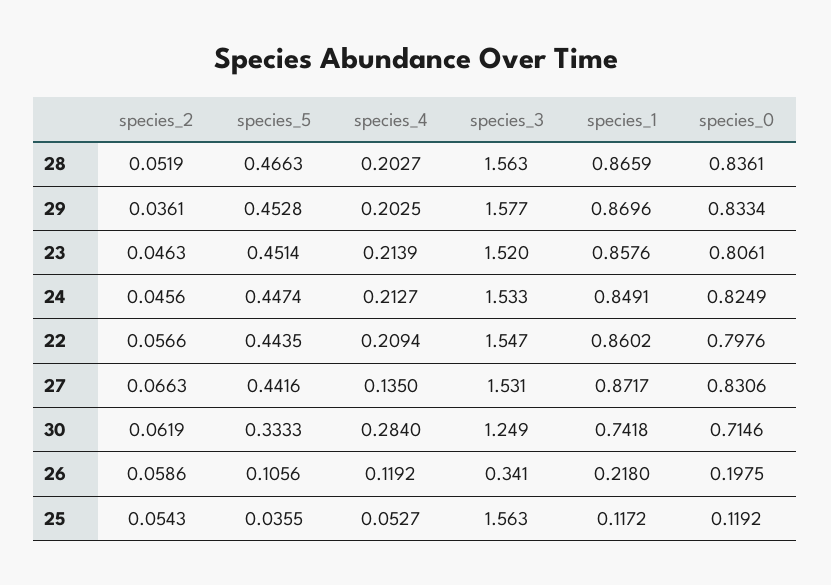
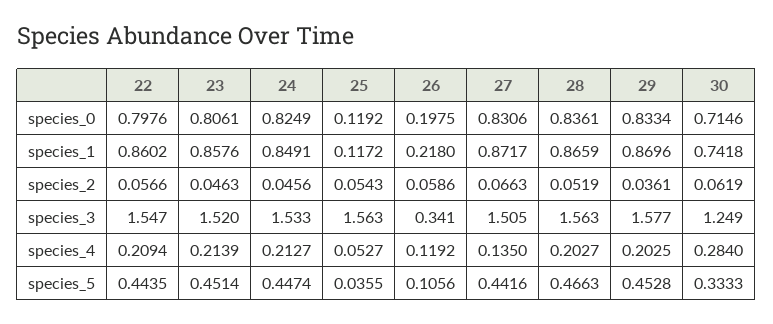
species_3, 27: 1.531 -> 1.505

